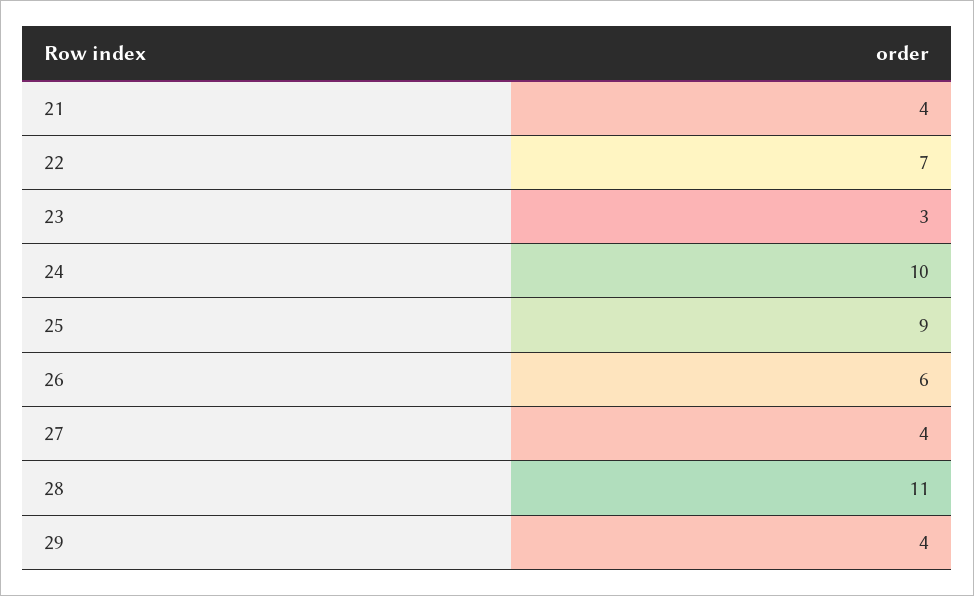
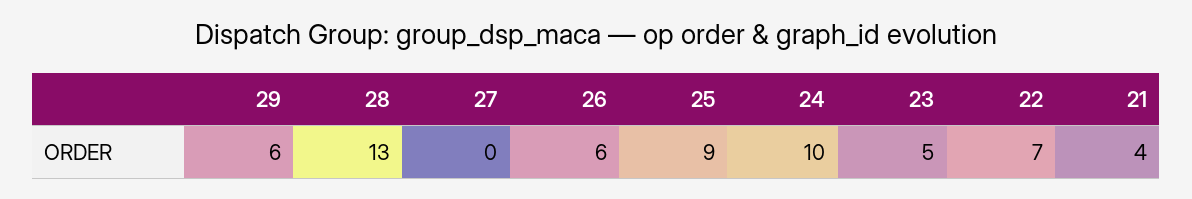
23: 3 -> 5
27: 4 -> 0
28: 11 -> 13
29: 4 -> 6

